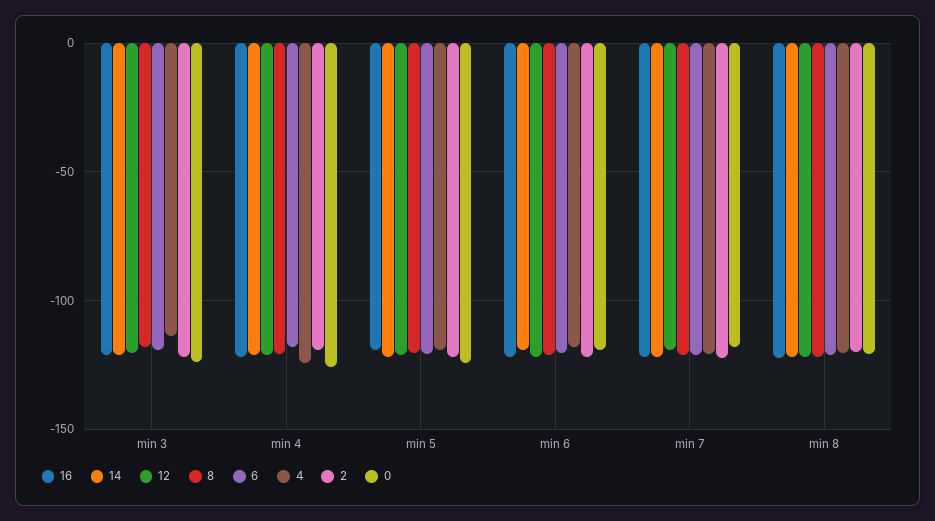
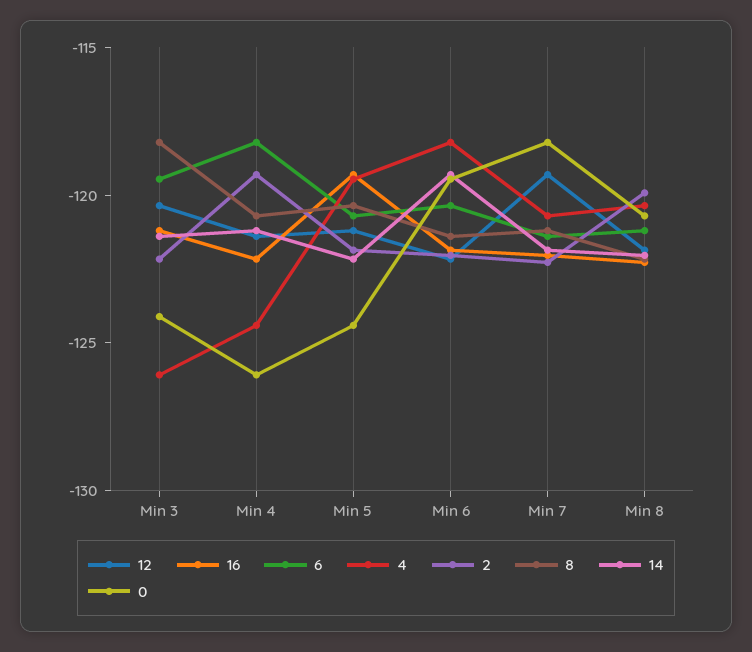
4, min 3: -115 -> -126

